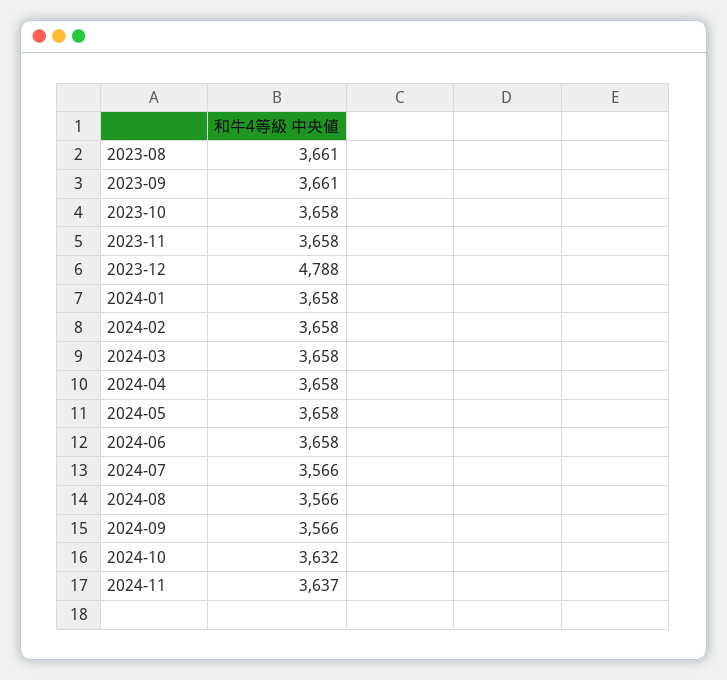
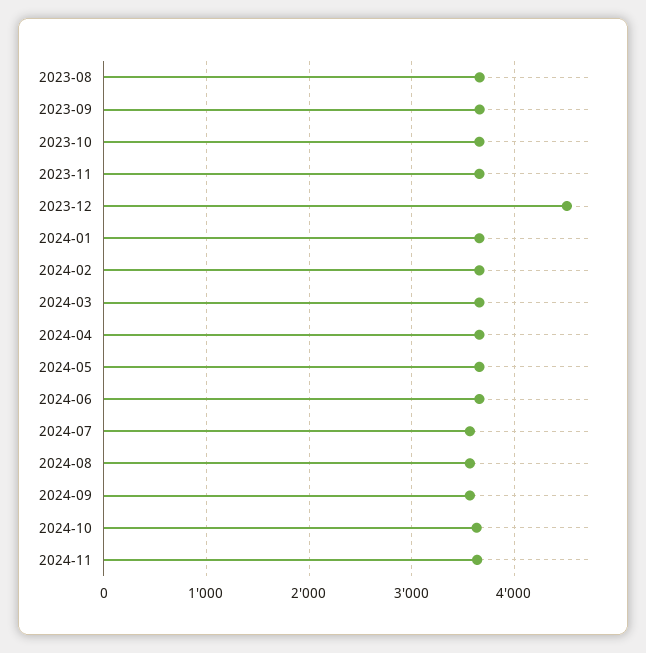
2023-12: 4788 -> 4500

